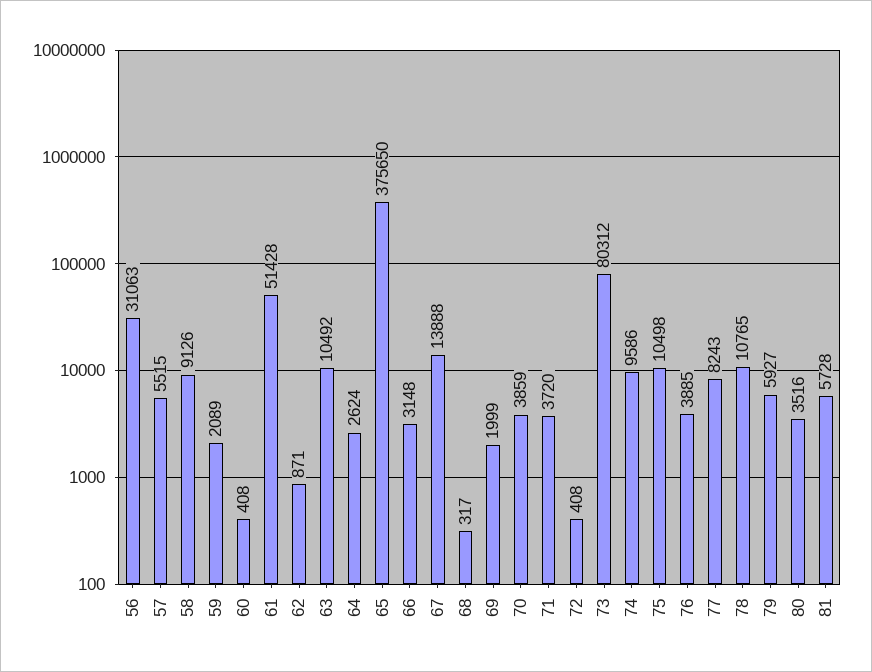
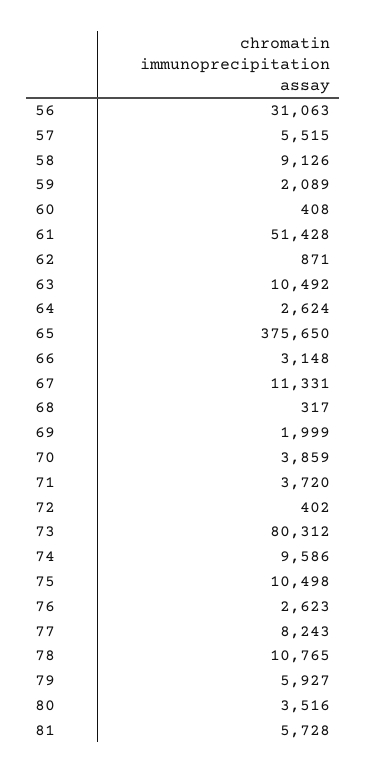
67: 13888 -> 11331
72: 408 -> 402
76: 3885 -> 2623

